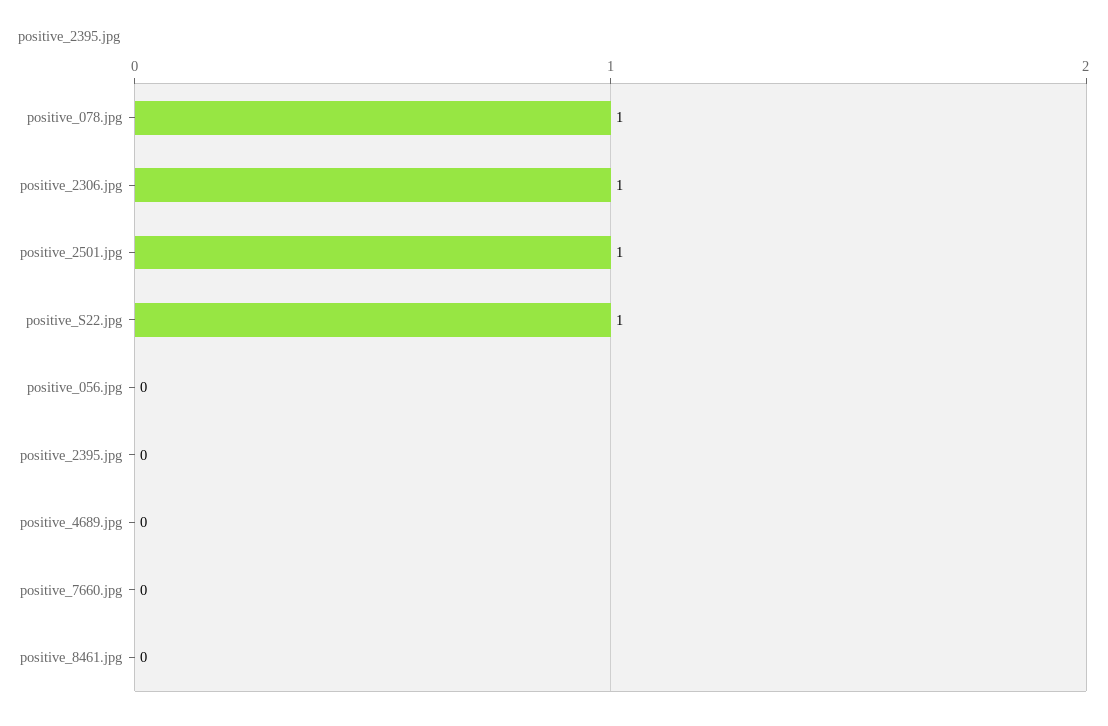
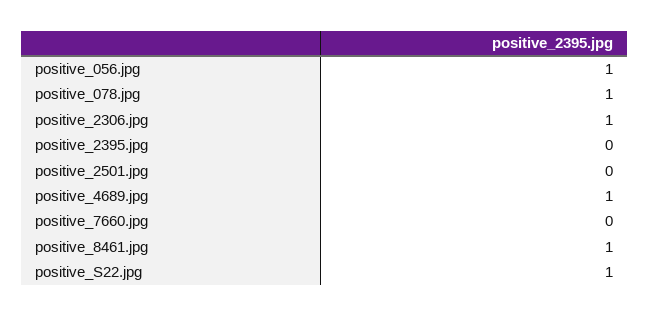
positive_2501.jpg: 1 -> 0
positive_056.jpg: 0 -> 1
positive_4689.jpg: 0 -> 1
positive_8461.jpg: 0 -> 1

